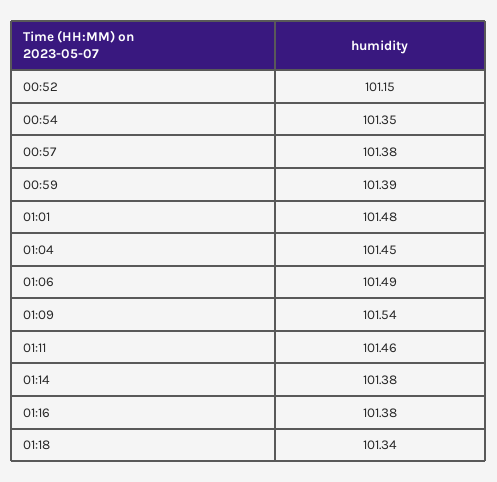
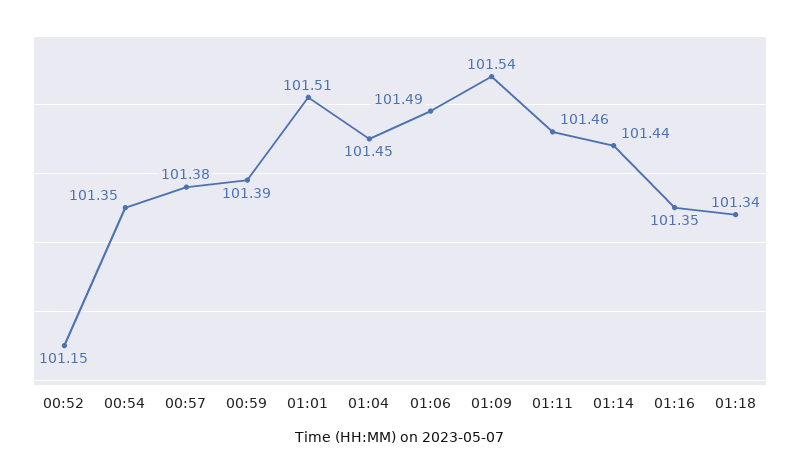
01:01: 101.48 -> 101.51
01:14: 101.38 -> 101.44
01:16: 101.38 -> 101.35

